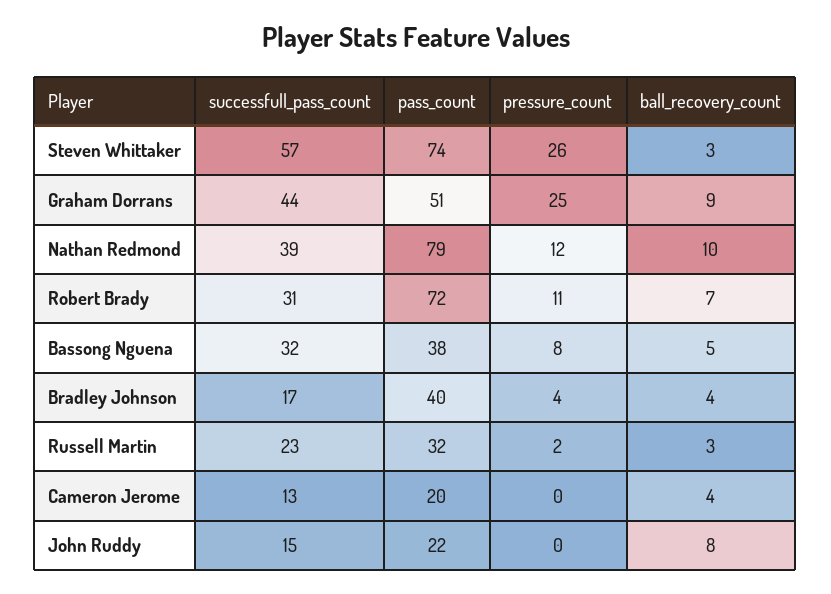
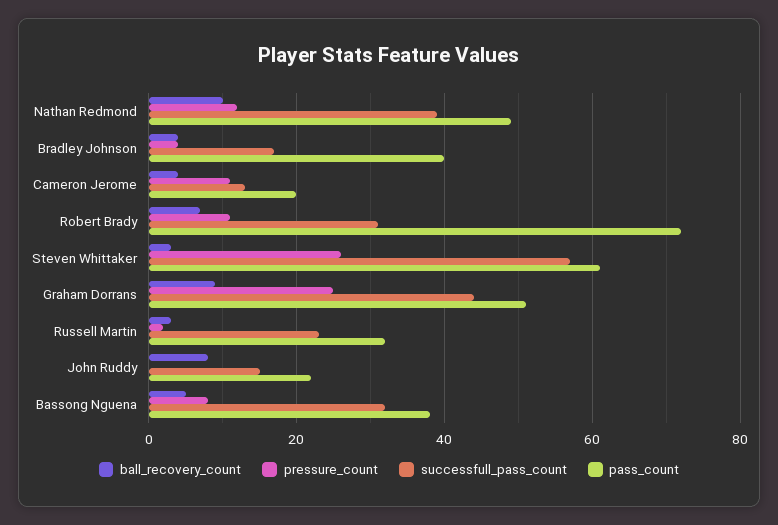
pass_count, Steven Whittaker: 74 -> 60
pass_count, Nathan Redmond: 79 -> 50
pressure_count, Cameron Jerome: 0 -> 10

